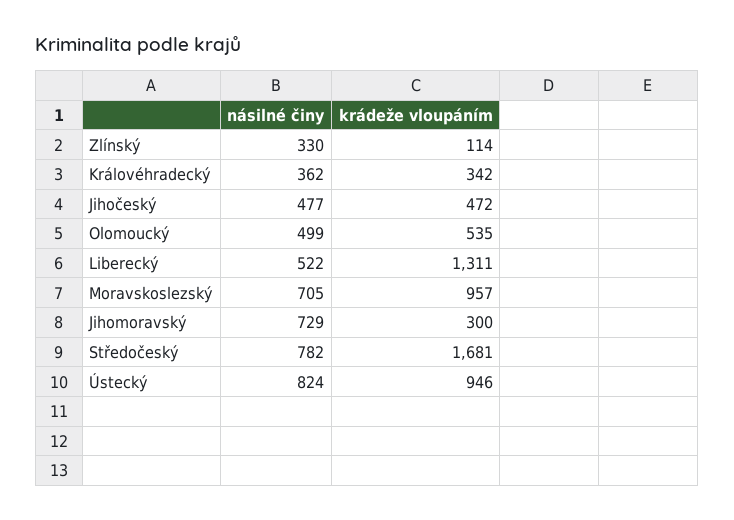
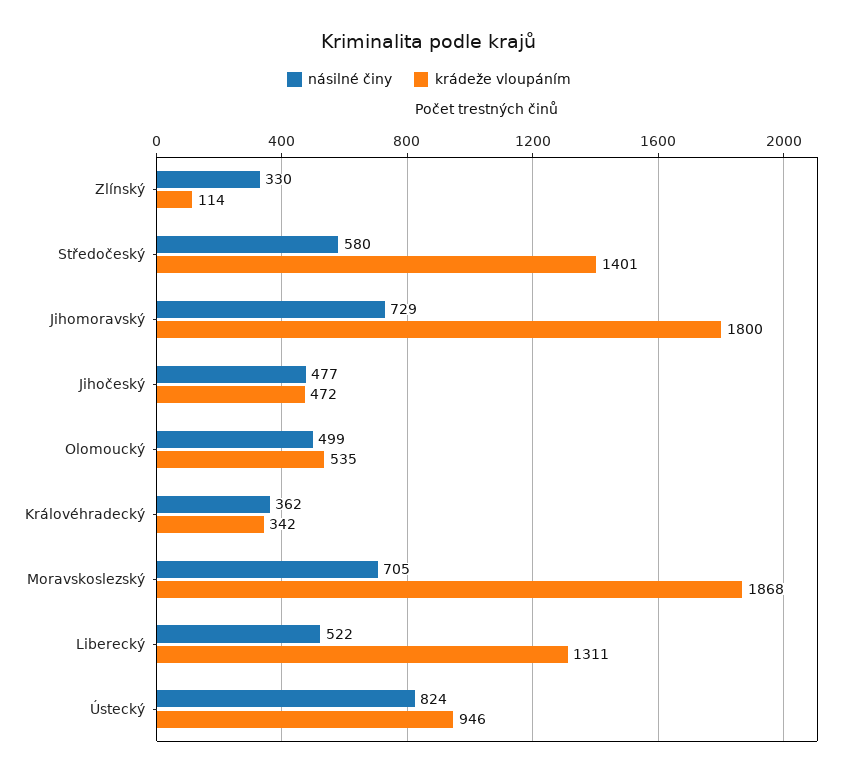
krádeže vloupáním, Moravskoslezský: 957 -> 1868
krádeže vloupáním, Jihomoravský: 300 -> 1800
násilné činy, Středočeský: 782 -> 580
krádeže vloupáním, Středočeský: 1681 -> 1401

